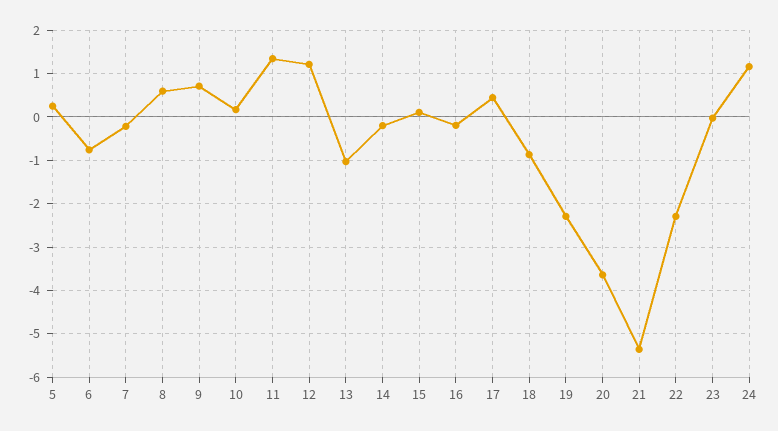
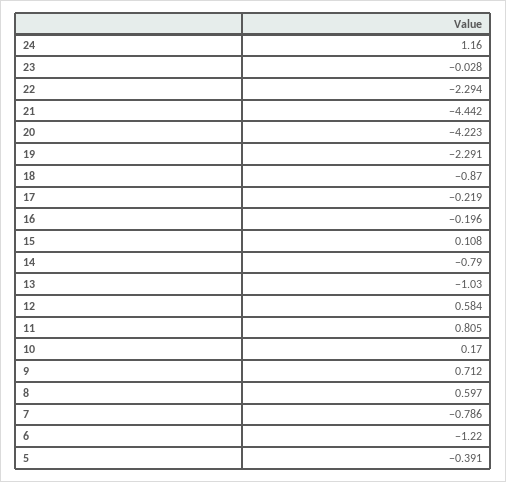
5: 0.2 -> -0.391
6: -0.8 -> -1.22
7: -0.2 -> -0.786
11: 1.4 -> 0.805
12: 1.2 -> 0.584
14: -0.2 -> -0.79
17: 0.4 -> -0.219
20: -3.6 -> -4.223
21: -5.4 -> -4.442

